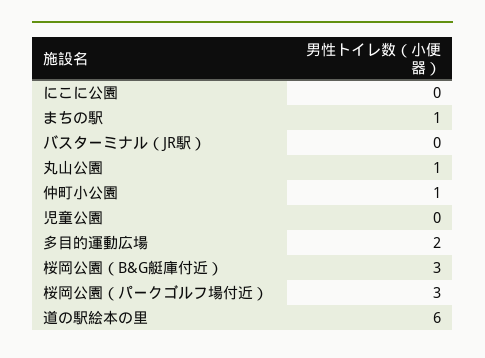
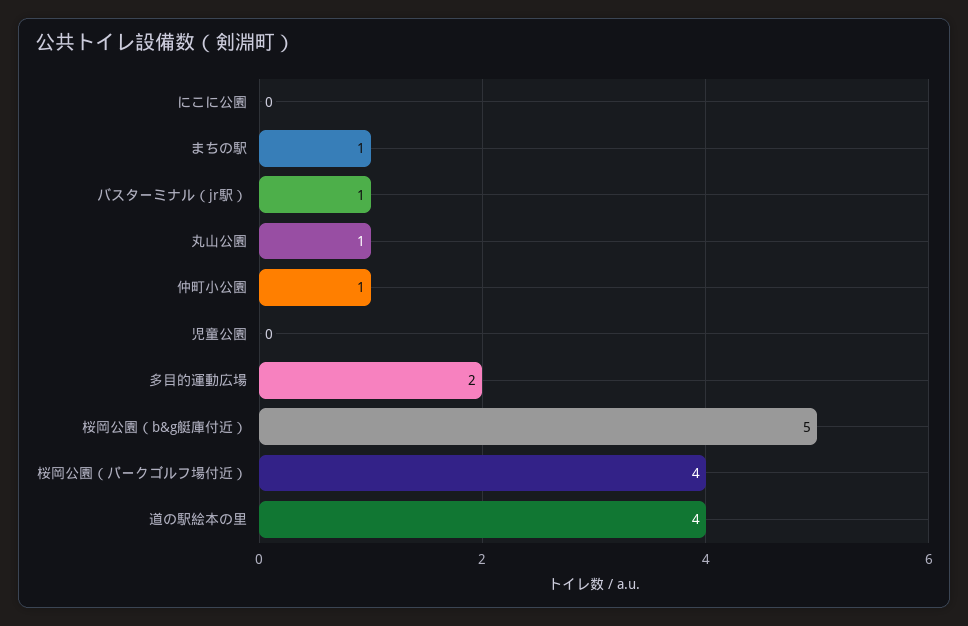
バスターミナル（JR駅）: 0 -> 1
桜岡公園（B&G艇庫付近）: 3 -> 5
桜岡公園（パークゴルフ場付近）: 3 -> 4
道の駅絵本の里: 6 -> 4

